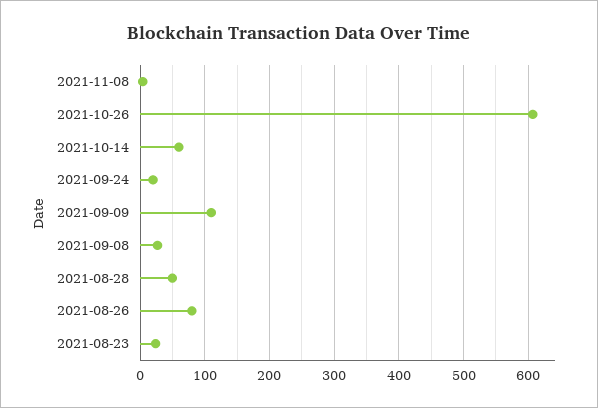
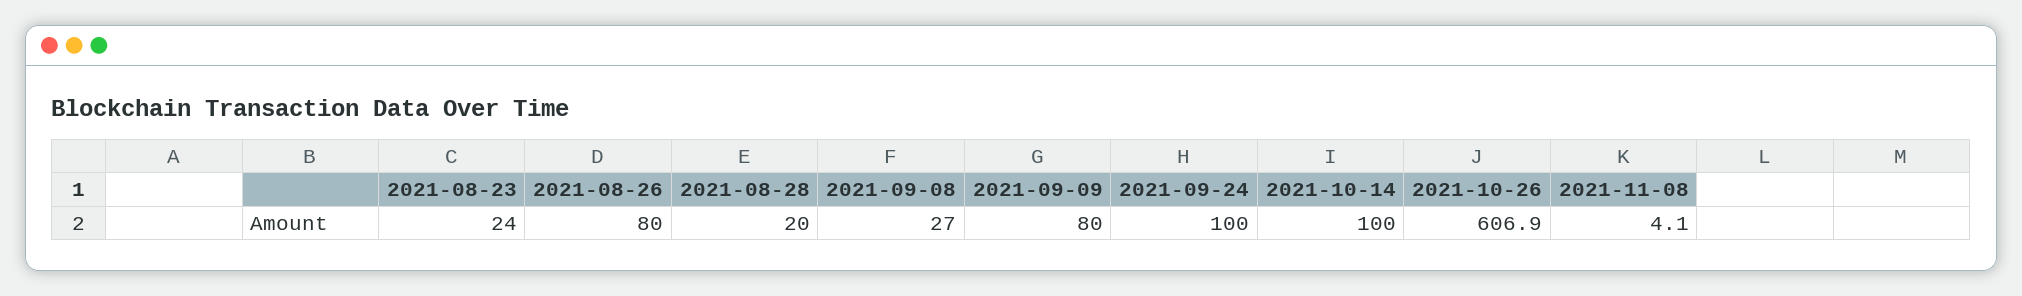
2021-10-14: 60 -> 100
2021-09-24: 20 -> 100
2021-09-09: 110 -> 80
2021-08-28: 50 -> 20

